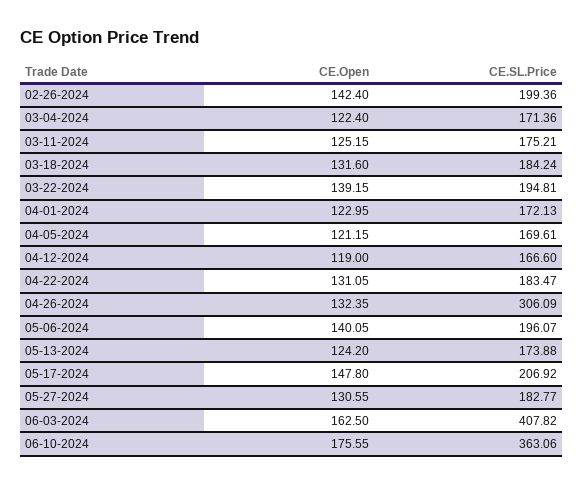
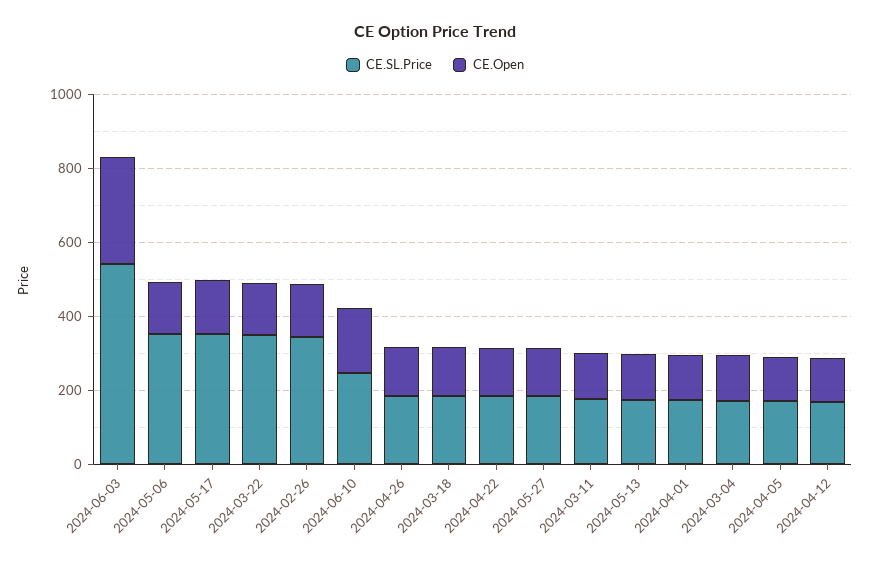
CE.SL.Price, 02-26-2024: 199.36 -> 350
CE.SL.Price, 03-22-2024: 194.81 -> 350
CE.SL.Price, 04-26-2024: 306.09 -> 200
CE.SL.Price, 05-06-2024: 196.07 -> 350
CE.SL.Price, 05-17-2024: 206.92 -> 350
CE.Open, 06-03-2024: 162.5 -> 300
CE.SL.Price, 06-03-2024: 407.82 -> 550
CE.SL.Price, 06-10-2024: 363.06 -> 250

